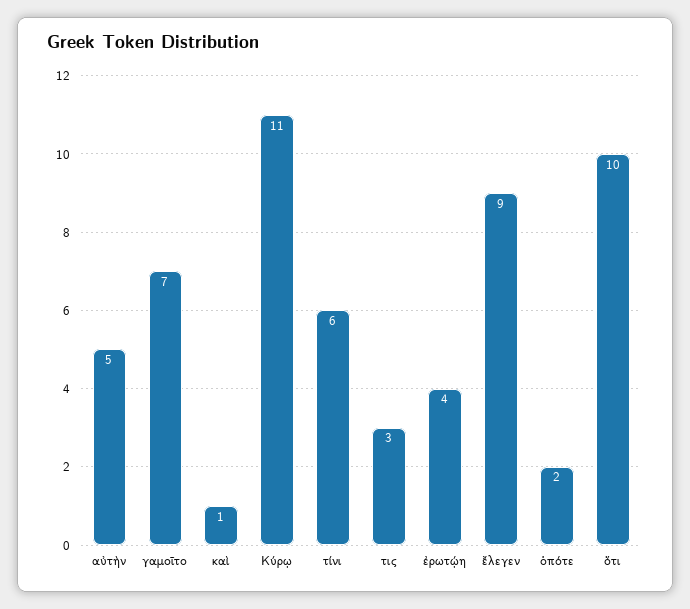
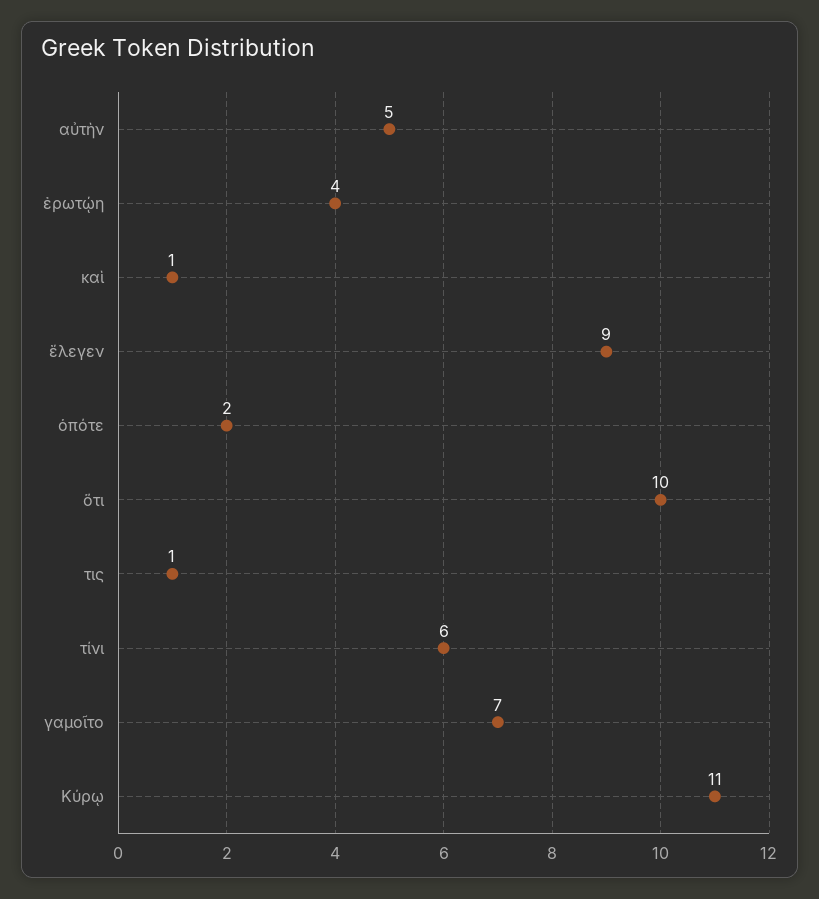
τις: 3 -> 1

